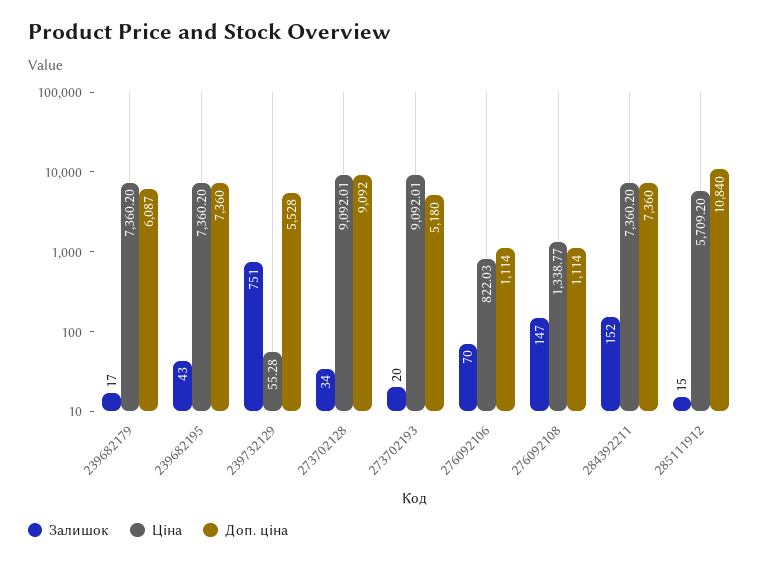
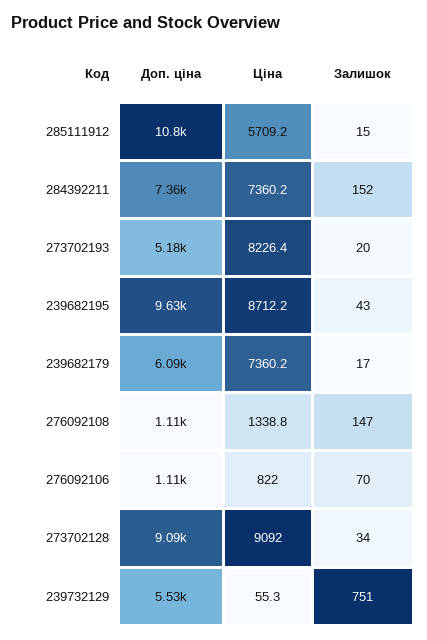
Ціна, 239682195: 7360.2 -> 8712.2
Доп. ціна, 239682195: 7360 -> 9630
Ціна, 273702193: 9092.01 -> 8226.4

